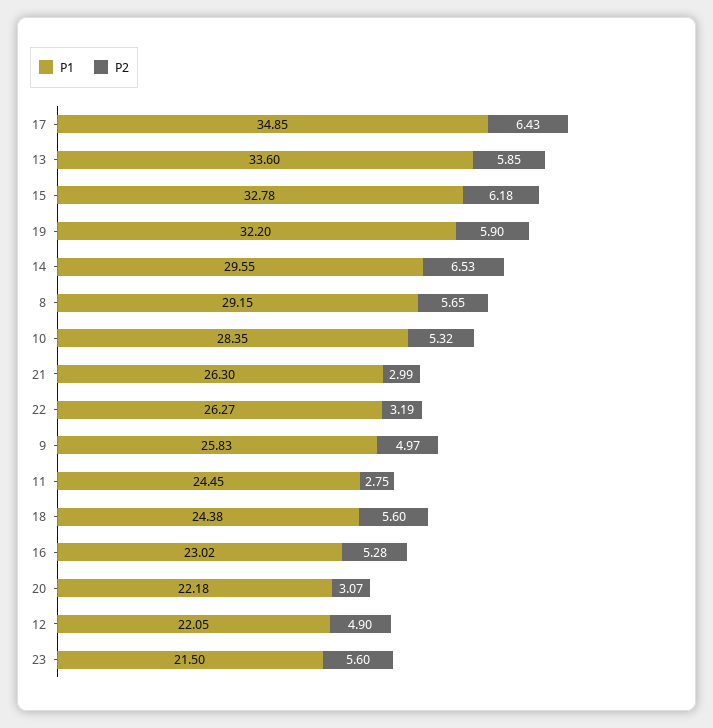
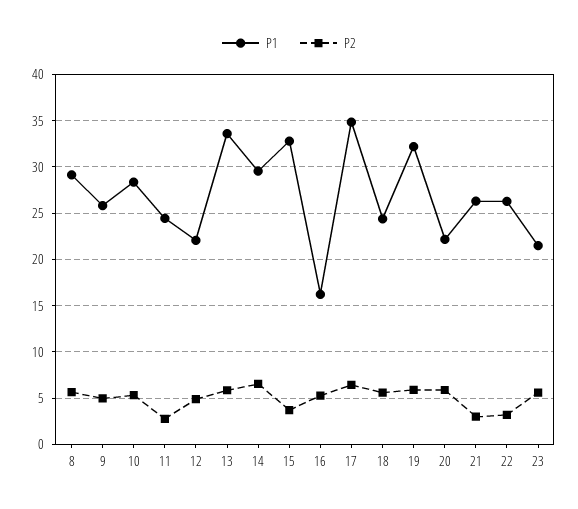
P2, 15: 6.18 -> 4
P1, 16: 23.02 -> 16
P2, 20: 3.07 -> 6

